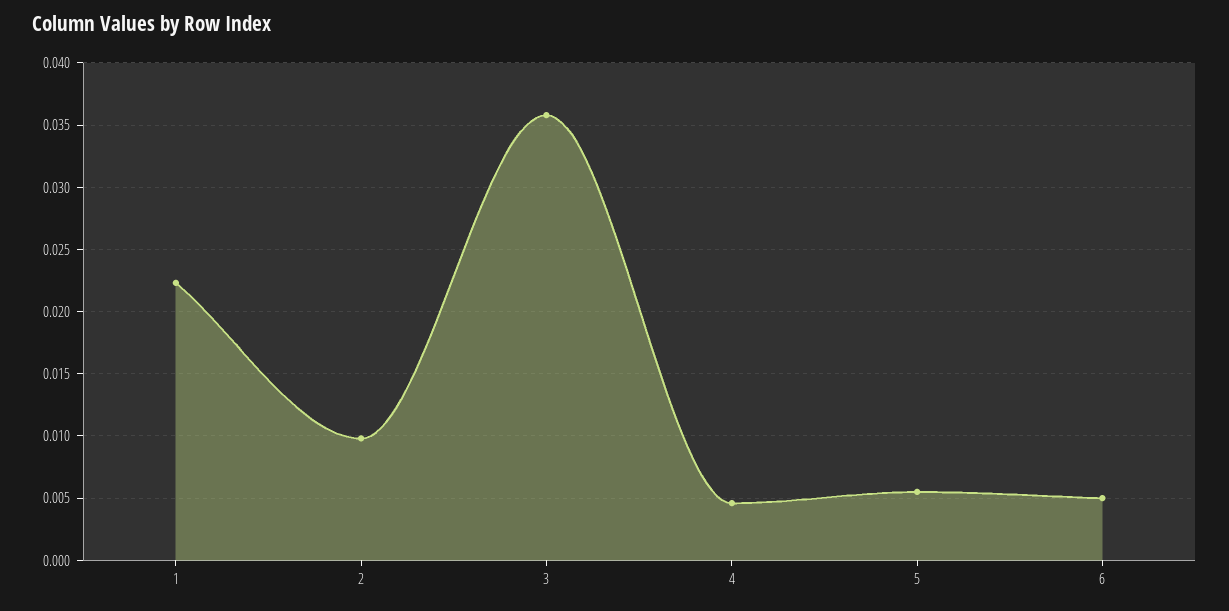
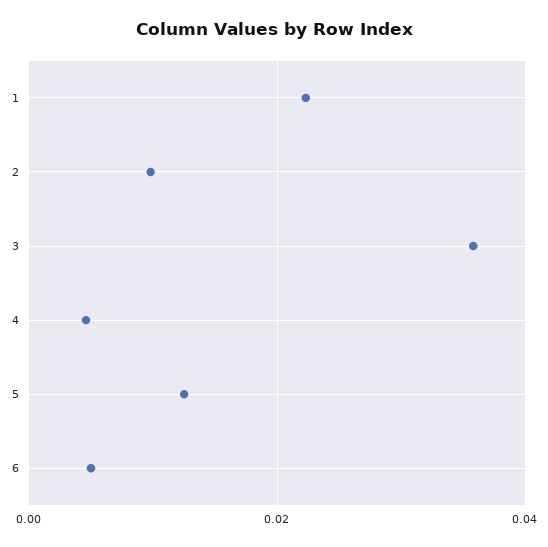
5: 0.0055 -> 0.012

